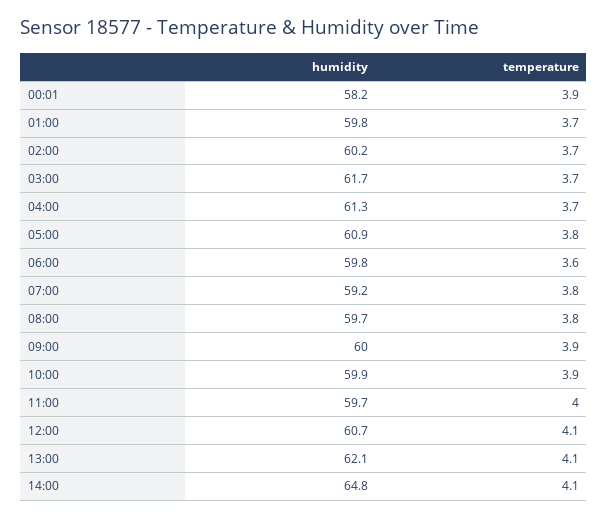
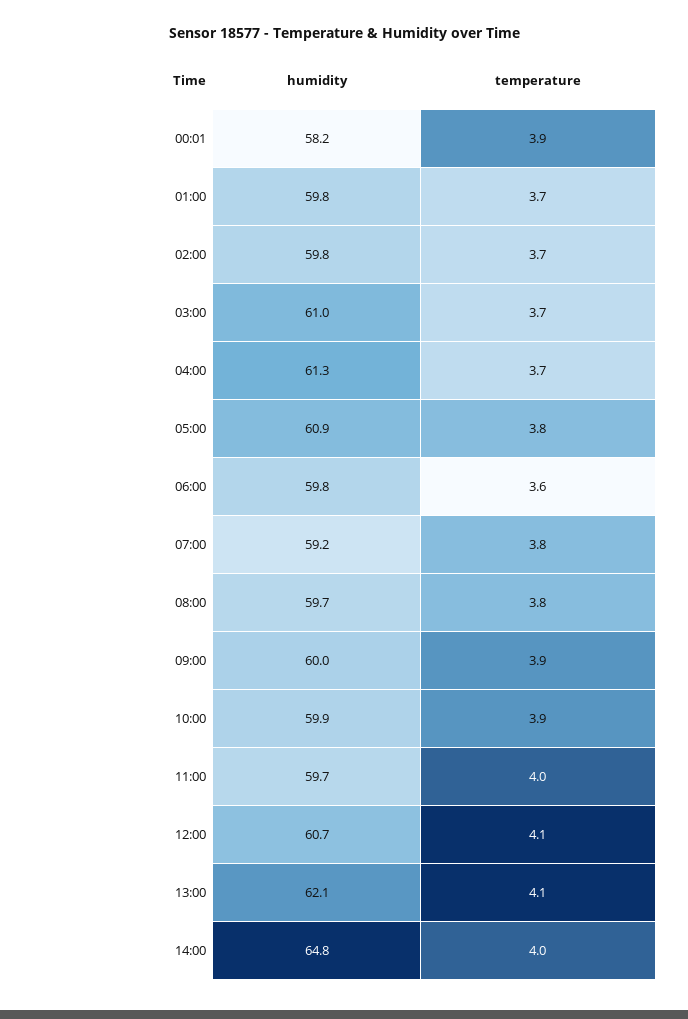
humidity, 02:00: 60.2 -> 59.8
humidity, 03:00: 61.7 -> 61
temperature, 14:00: 4.1 -> 4

